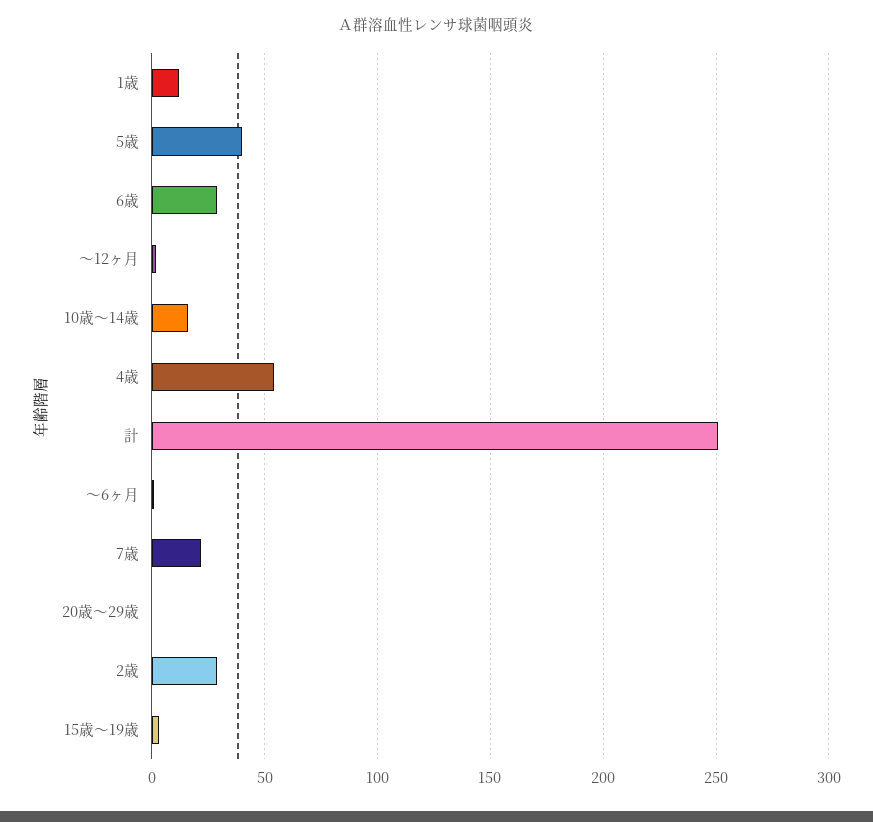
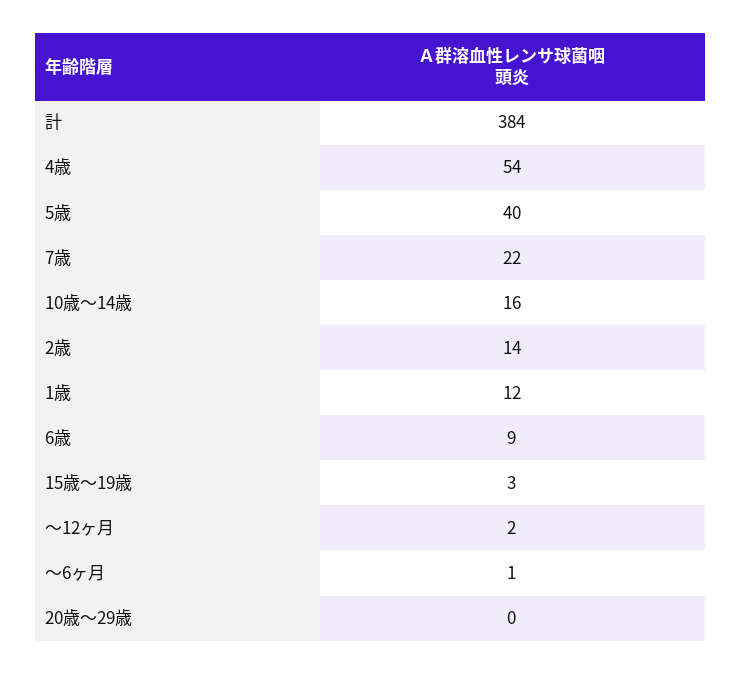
6歳: 30 -> 9
計: 250 -> 384
2歳: 30 -> 14

